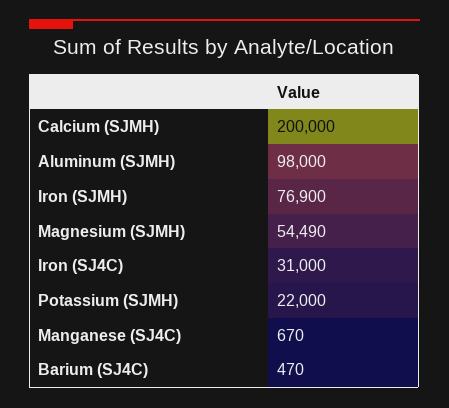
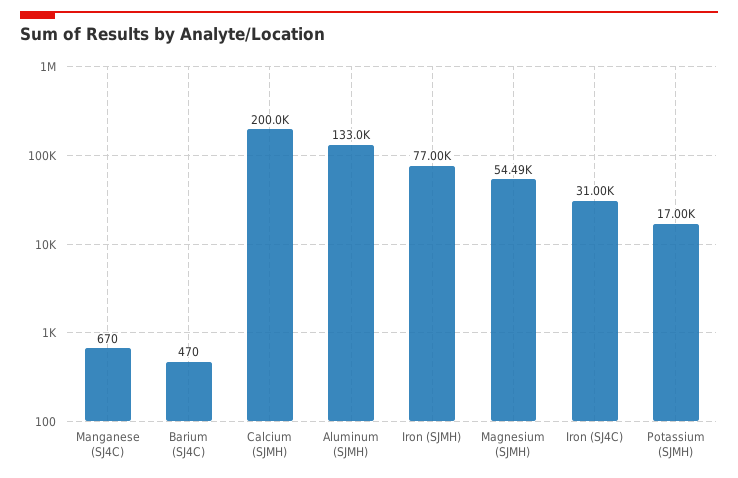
Aluminum (SJMH): 98000 -> 133000
Iron (SJMH): 76900 -> 77000
Potassium (SJMH): 22000 -> 17000

